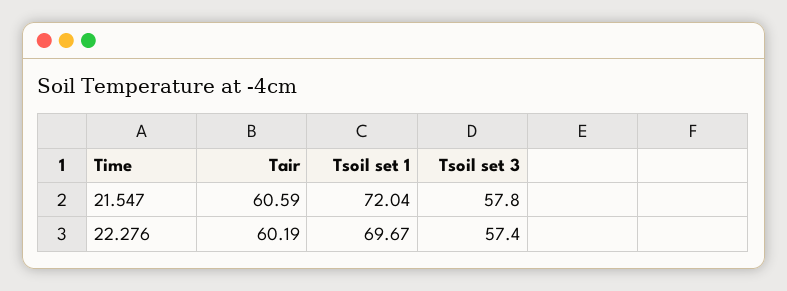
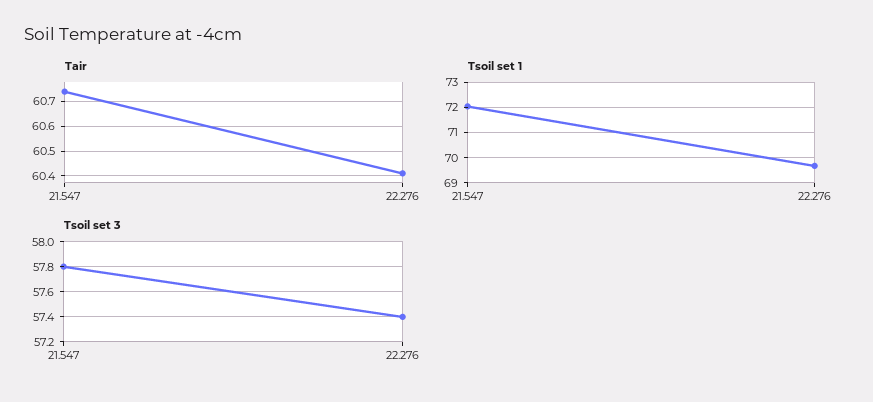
Tair, 21.547: 60.59 -> 60.75
Tair, 22.276: 60.19 -> 60.4

